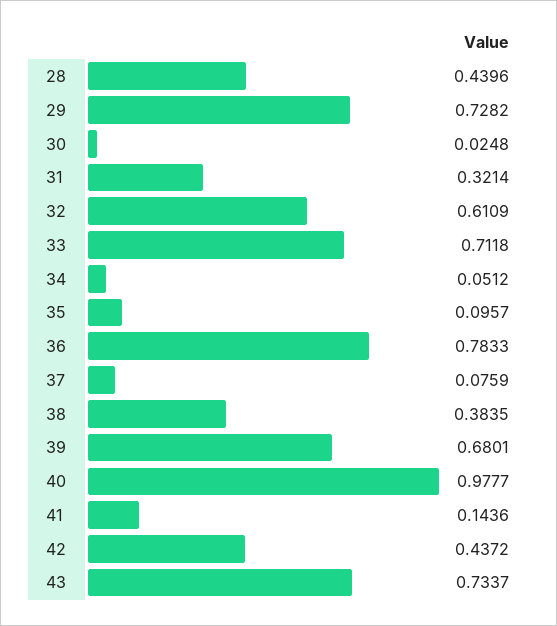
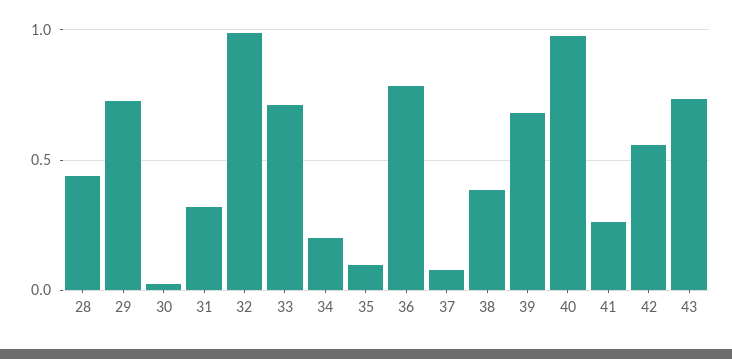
32: 0.6109 -> 1
34: 0.0512 -> 0.2
41: 0.1436 -> 0.25
42: 0.4372 -> 0.55

